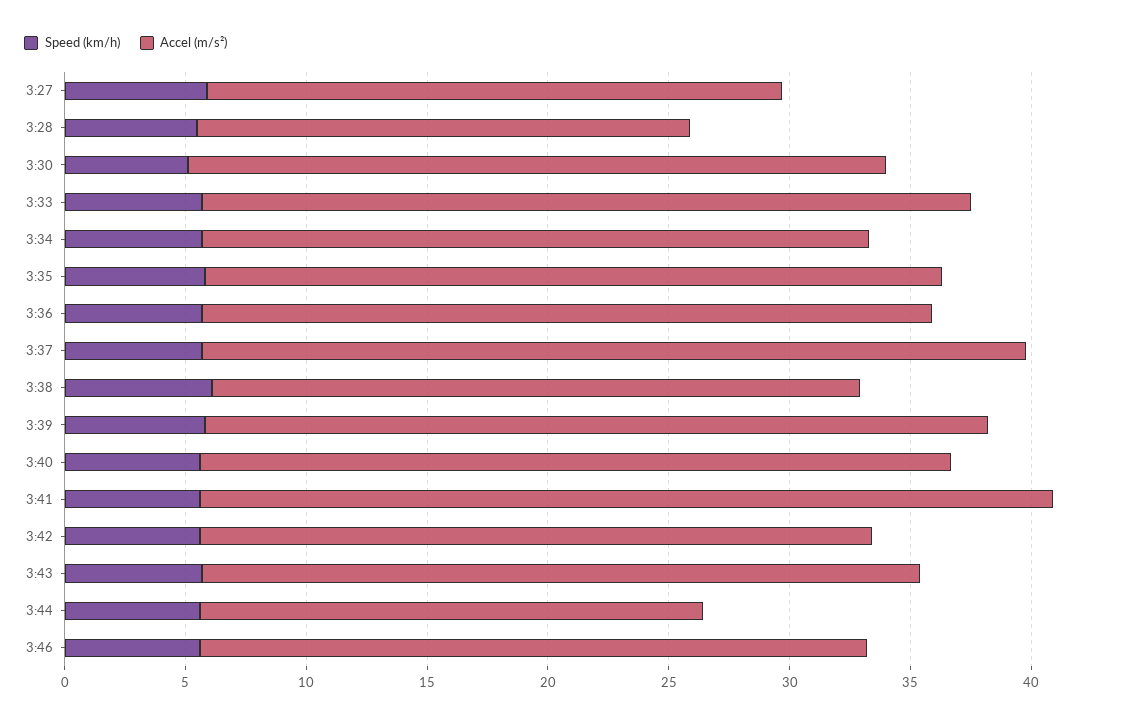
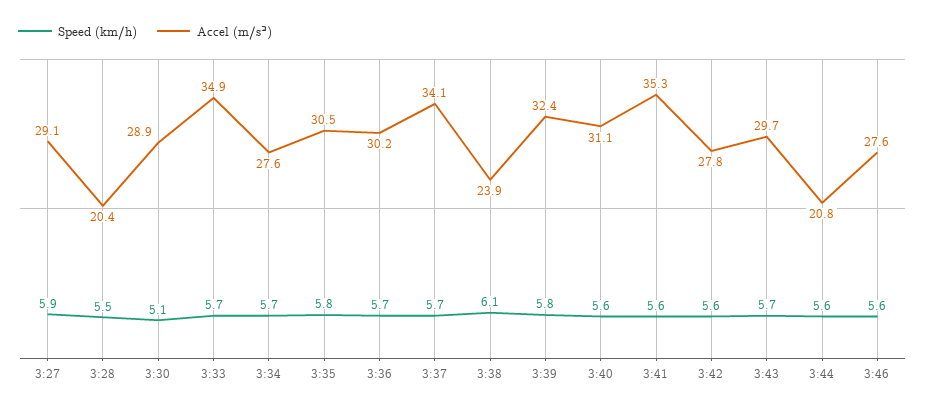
Accel (m/s²), 3:27: 24 -> 29.1
Accel (m/s²), 3:33: 32 -> 34.9
Accel (m/s²), 3:38: 27 -> 23.9

